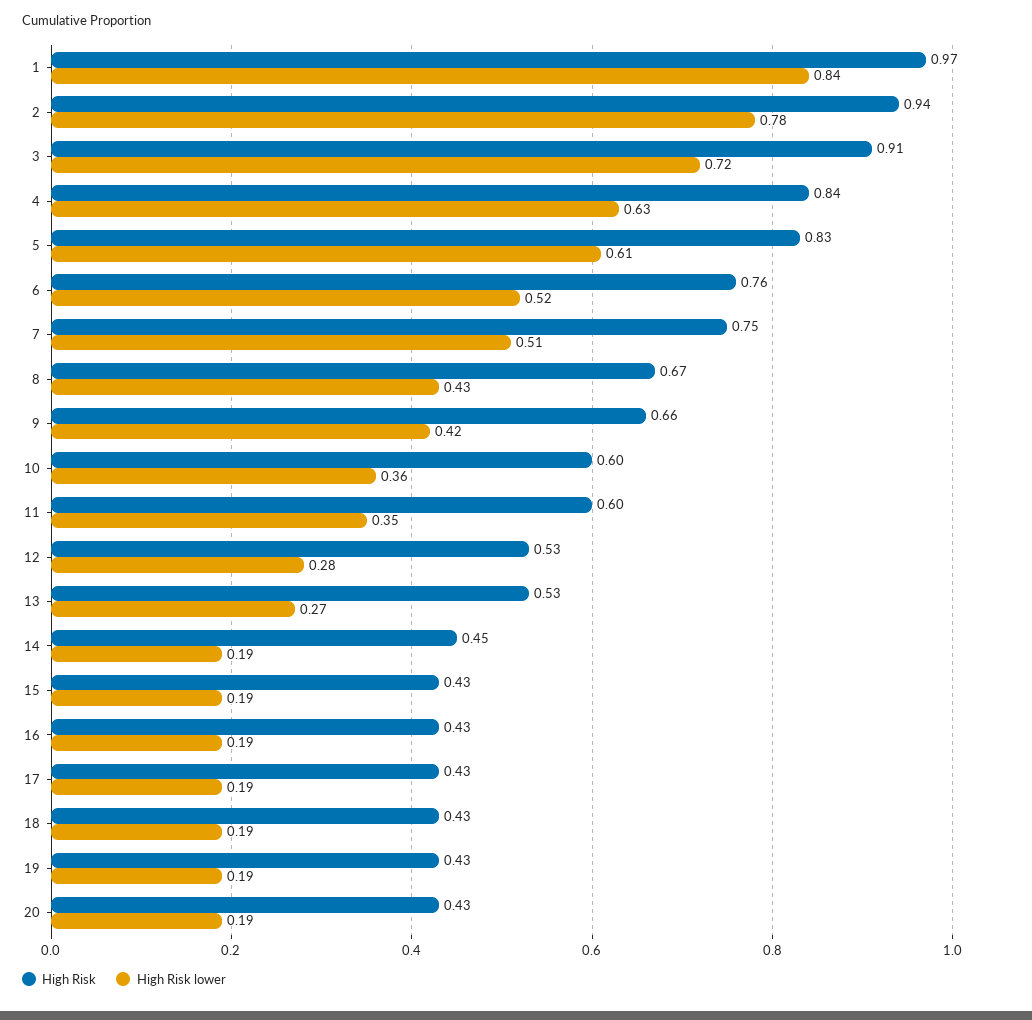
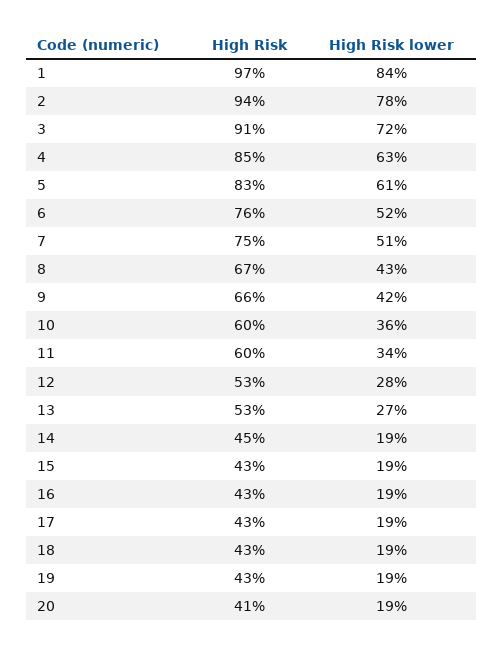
High Risk, 4: 0.84 -> 0.85
High Risk lower, 11: 0.35 -> 0.34
High Risk, 20: 0.43 -> 0.41

